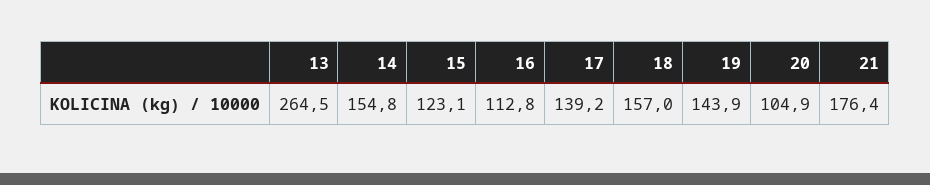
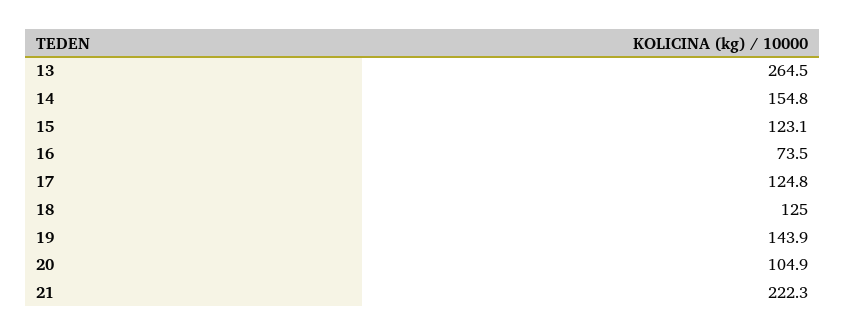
16: 112.8 -> 73.5
17: 139.2 -> 124.8
18: 157 -> 125
21: 176.4 -> 222.3

